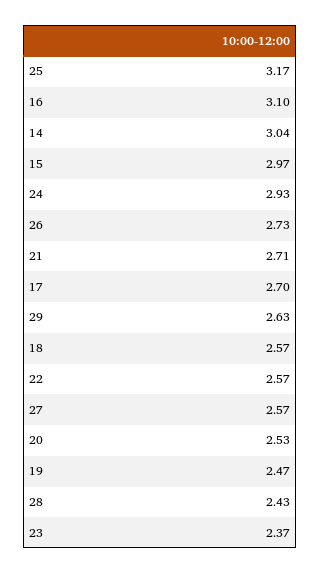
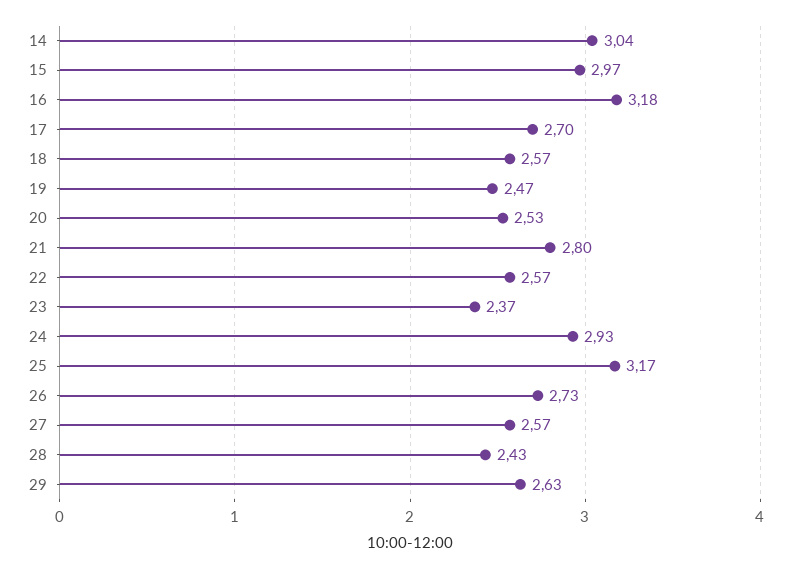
16: 3.1 -> 3.18
21: 2.71 -> 2.8

